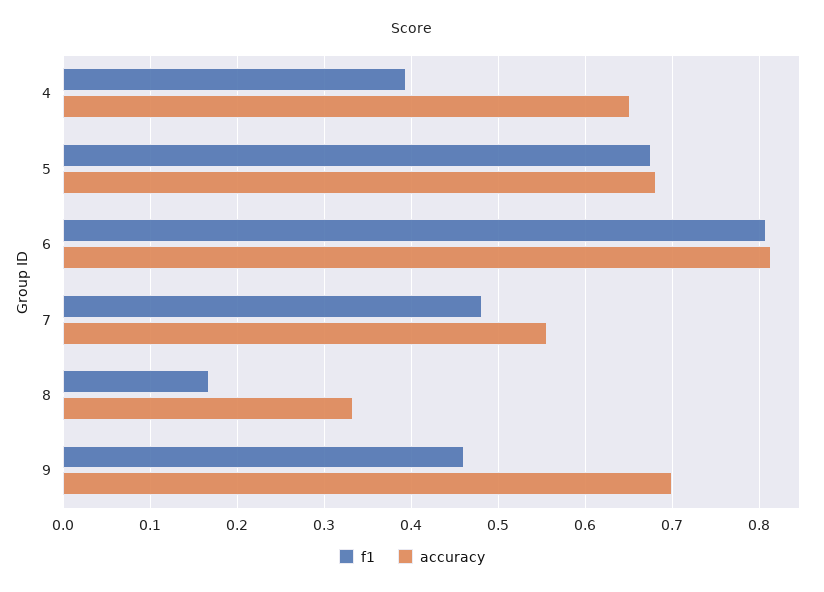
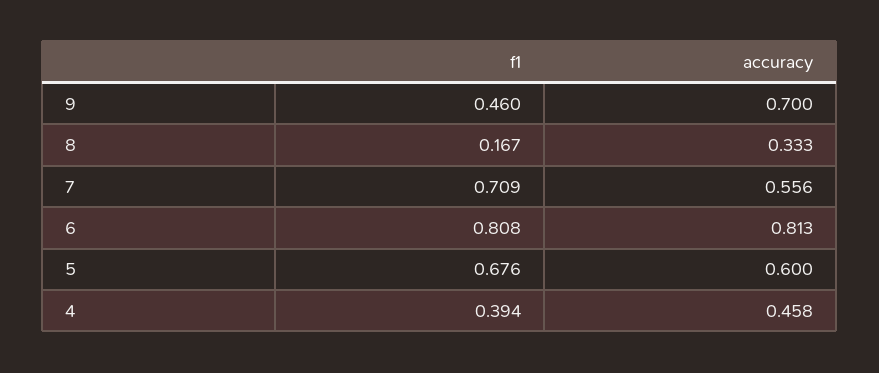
accuracy, 4: 0.65 -> 0.458
accuracy, 5: 0.68 -> 0.6
f1, 7: 0.48 -> 0.709

